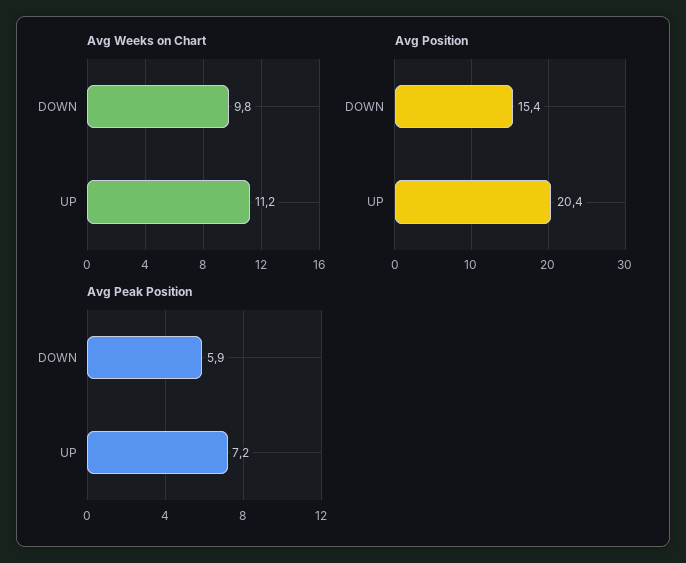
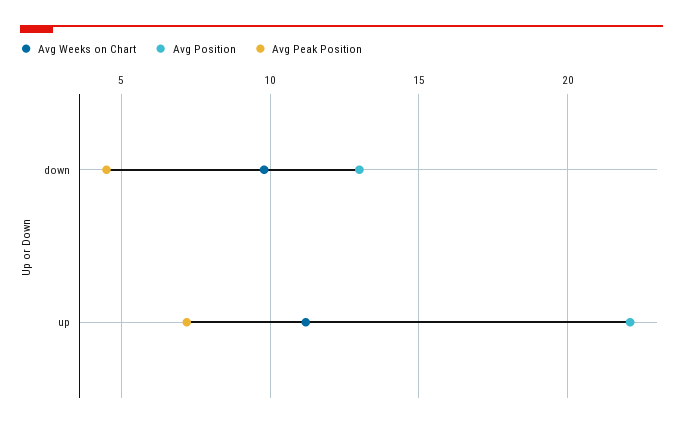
Avg Position, DOWN: 15.4 -> 13
Avg Position, UP: 20.4 -> 22
Avg Peak Position, DOWN: 5.9 -> 4.5

